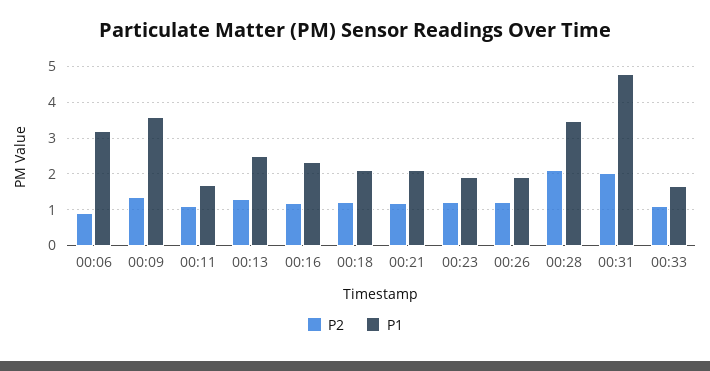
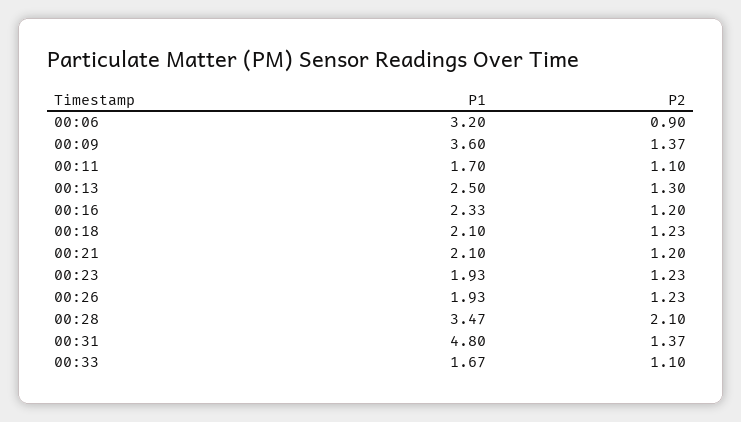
P2, 00:31: 2 -> 1.37

